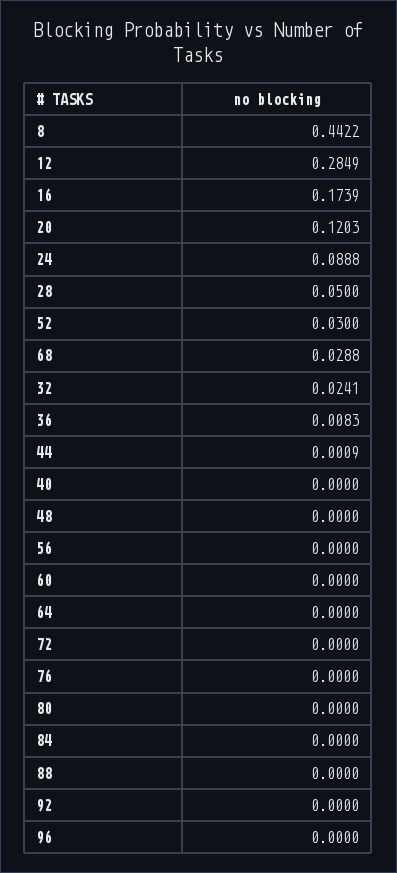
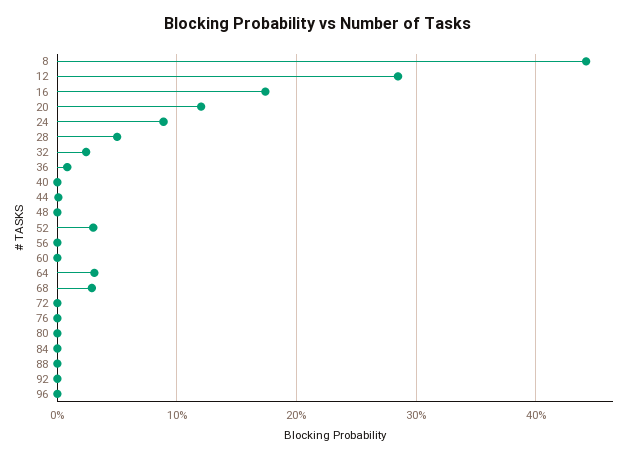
64: 0 -> 0.03

